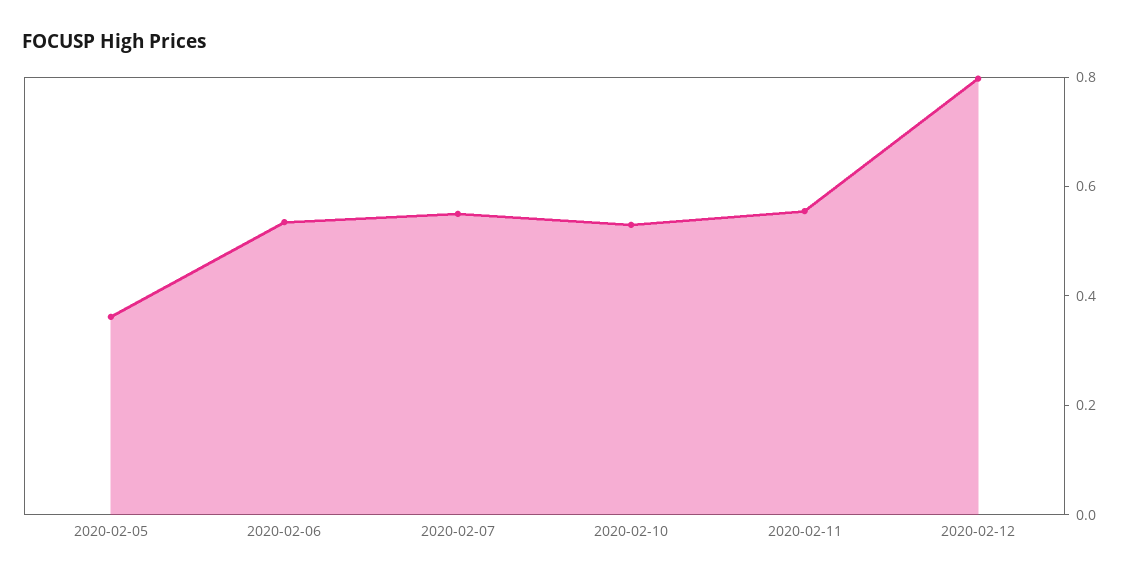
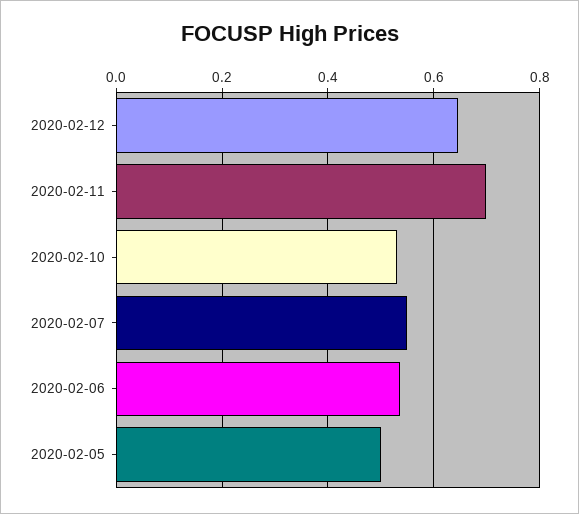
2020-02-05: 0.35 -> 0.5
2020-02-11: 0.55 -> 0.7
2020-02-12: 0.8 -> 0.64

